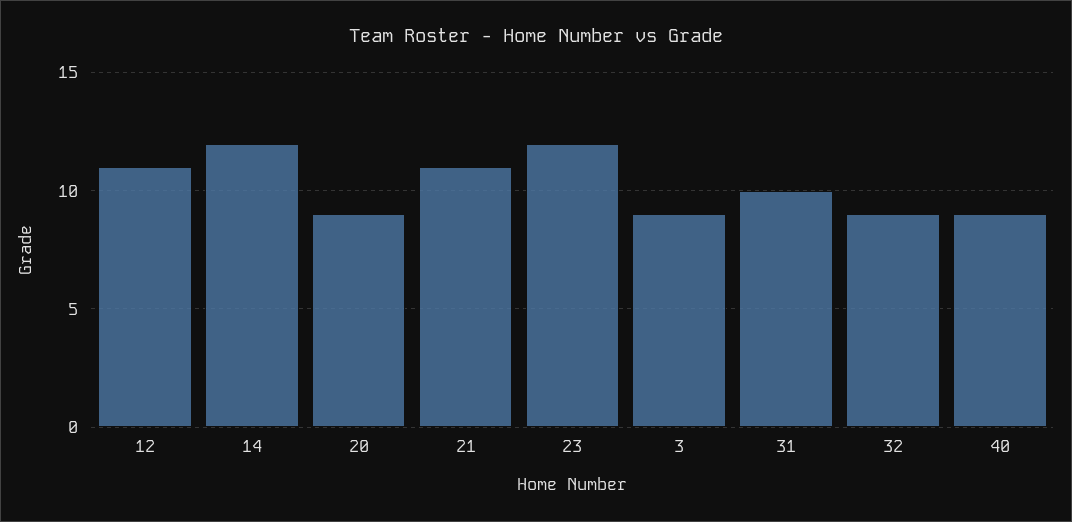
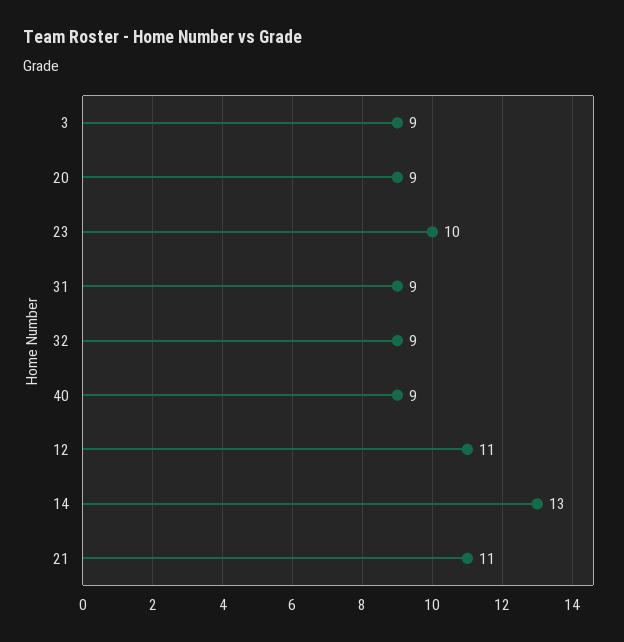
14: 12 -> 13
23: 12 -> 10
31: 10 -> 9

